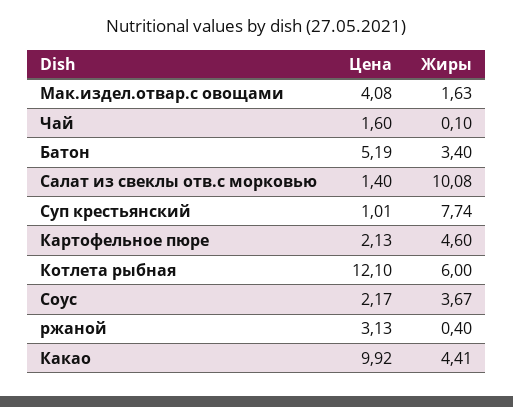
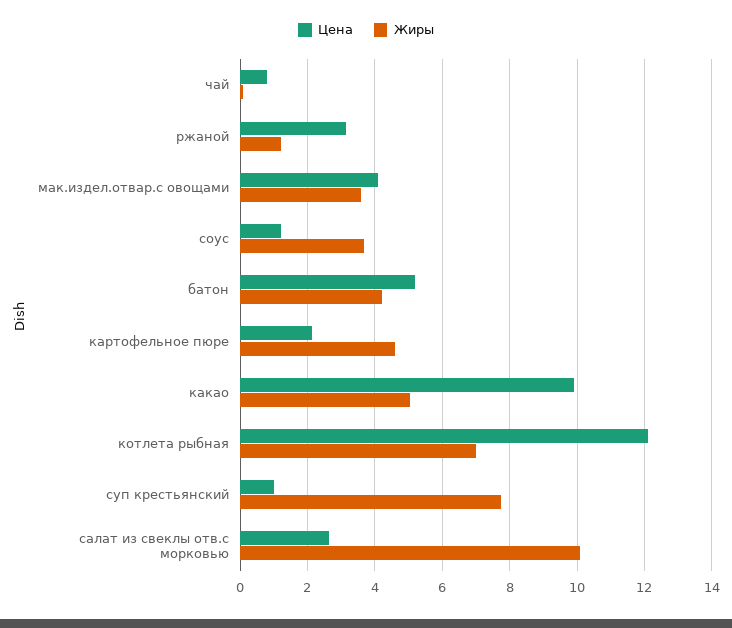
Жиры, Мак.издел.отвар.с овощами: 1.63 -> 3.6
Цена, Чай: 1.6 -> 0.8
Жиры, Батон: 3.4 -> 4.2
Цена, Салат из свеклы отв.с морковью: 1.4 -> 2.6
Жиры, Котлета рыбная: 6 -> 7
Цена, Соус: 2.17 -> 1.2
Жиры, ржаной: 0.4 -> 1.2
Жиры, Какао: 4.41 -> 5

